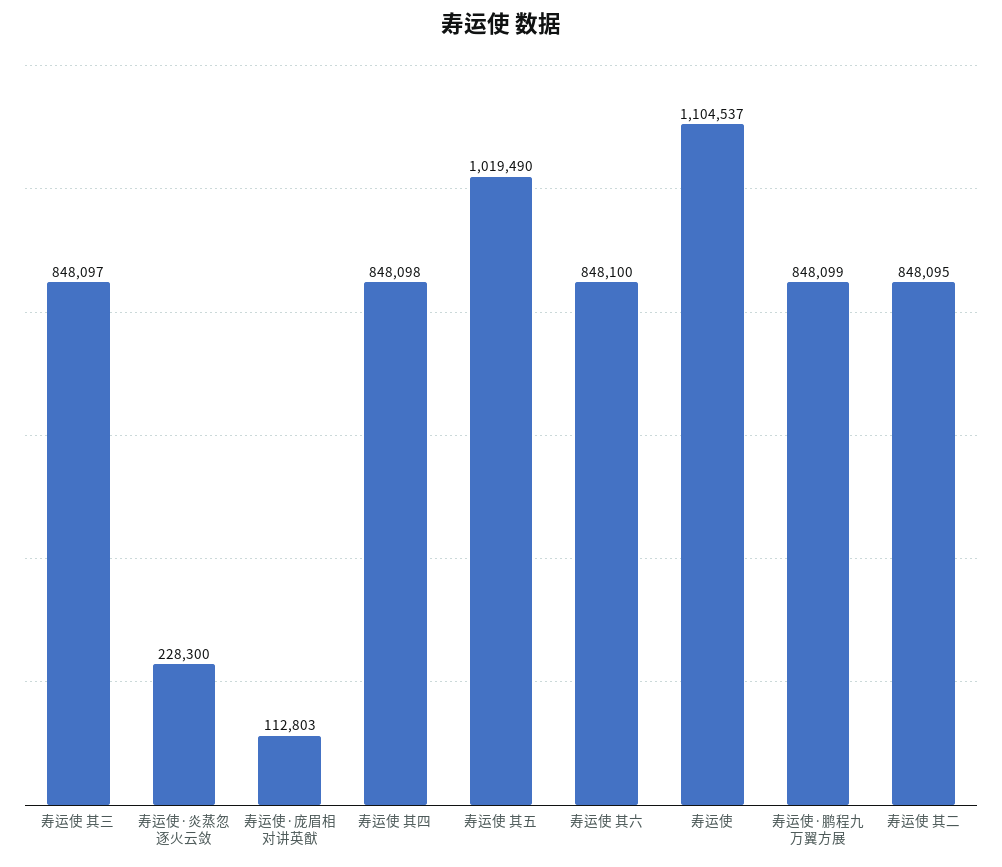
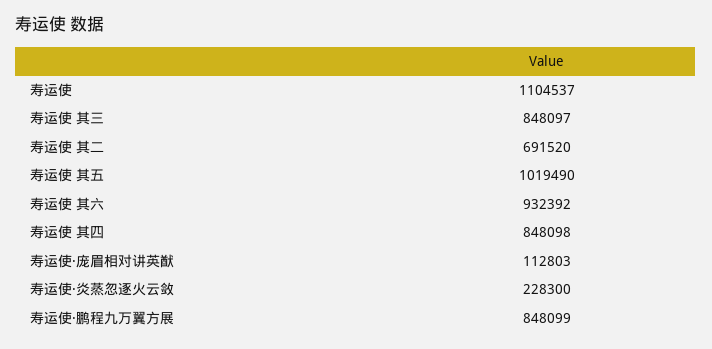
寿运使 其六: 848100 -> 932392
寿运使 其二: 848095 -> 691520

